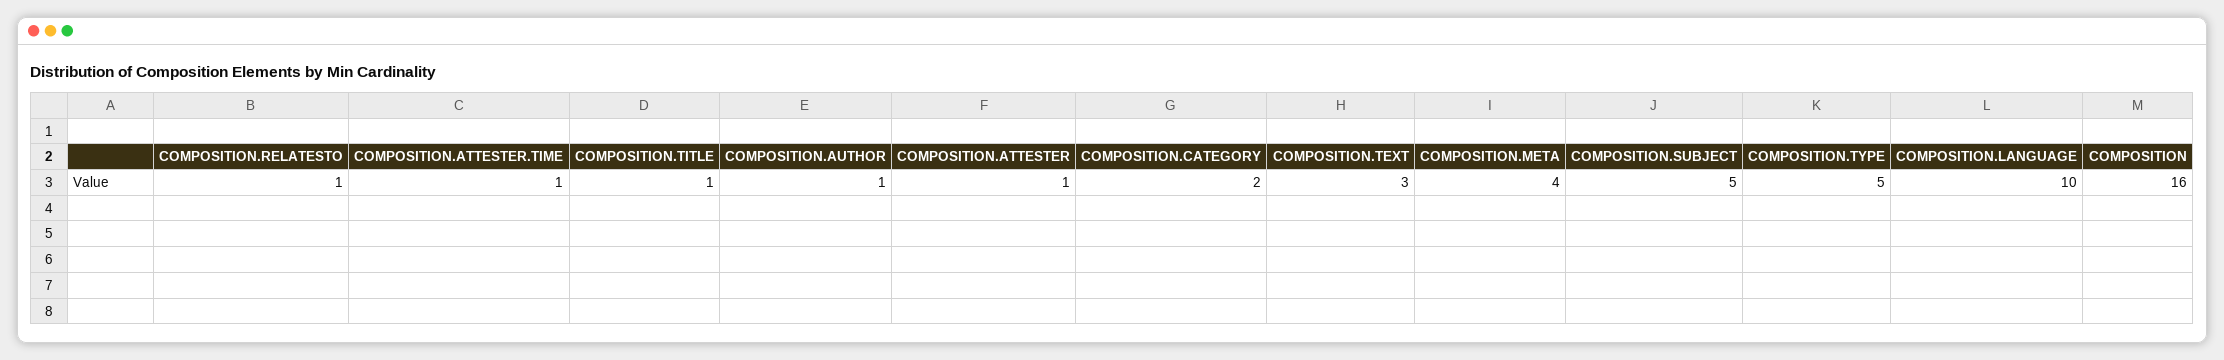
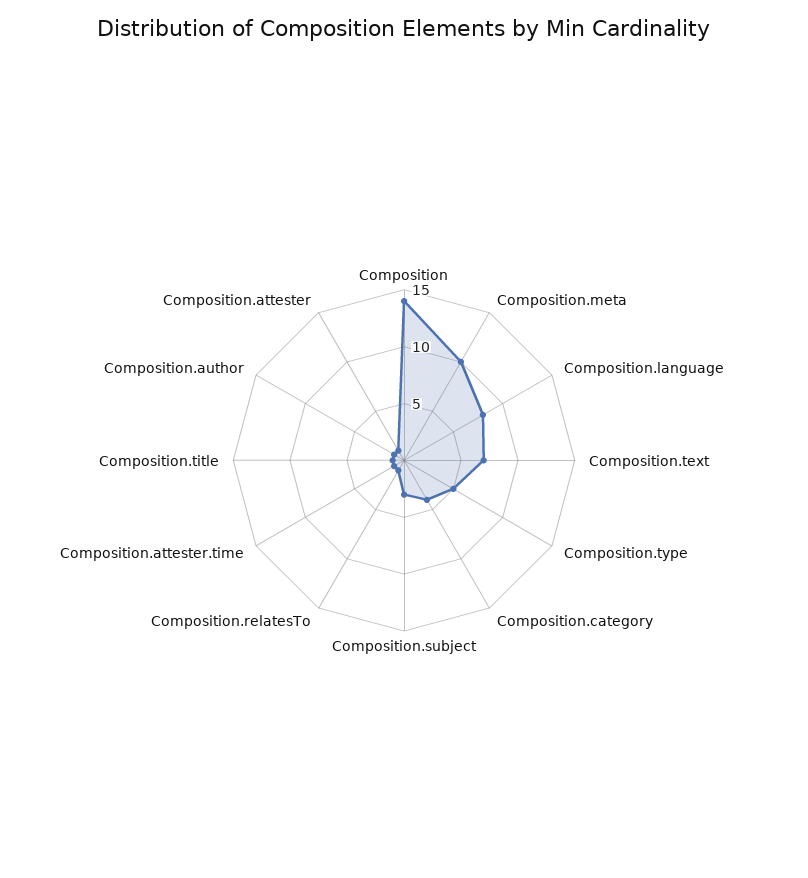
COMPOSITION.CATEGORY: 2 -> 4
COMPOSITION.TEXT: 3 -> 7
COMPOSITION.META: 4 -> 10
COMPOSITION.SUBJECT: 5 -> 3
COMPOSITION.LANGUAGE: 10 -> 8
COMPOSITION: 16 -> 14

